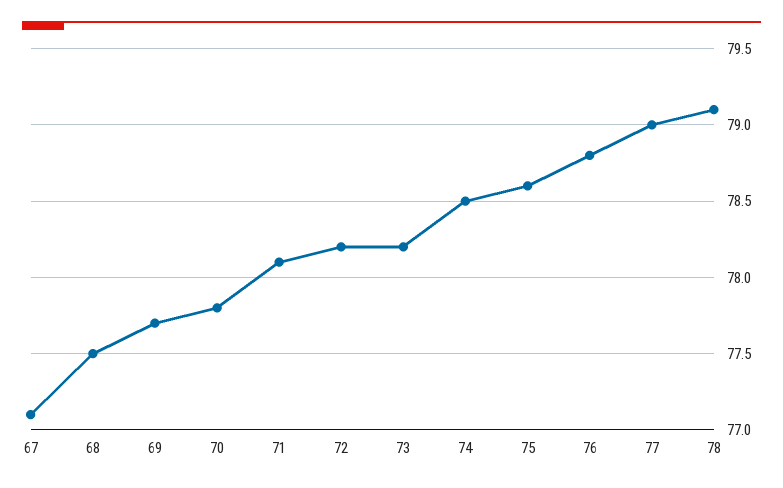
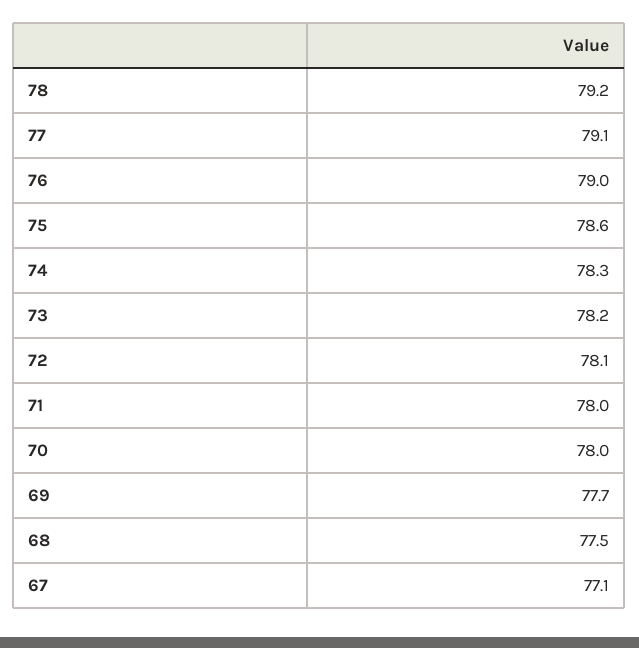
70: 77.8 -> 78
71: 78.1 -> 78
72: 78.2 -> 78.1
74: 78.5 -> 78.3
76: 78.8 -> 79
77: 79 -> 79.1
78: 79.1 -> 79.2

